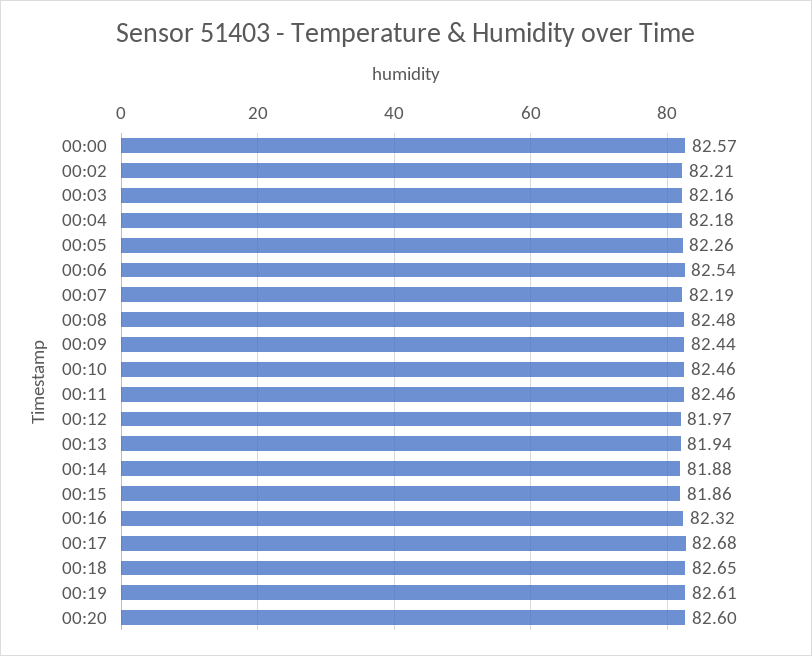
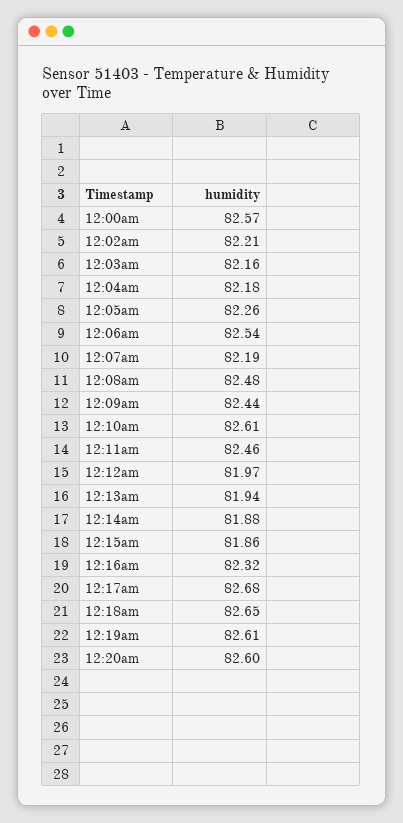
00:10: 82.46 -> 82.61

